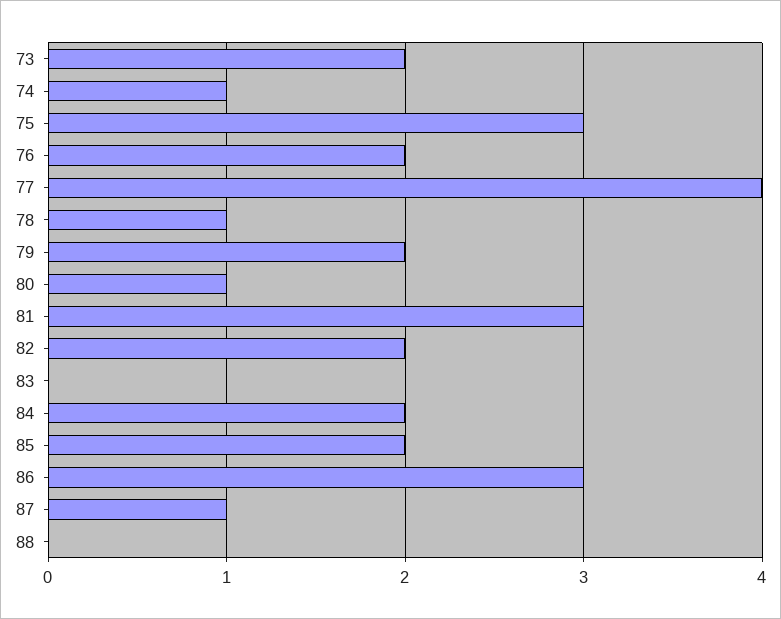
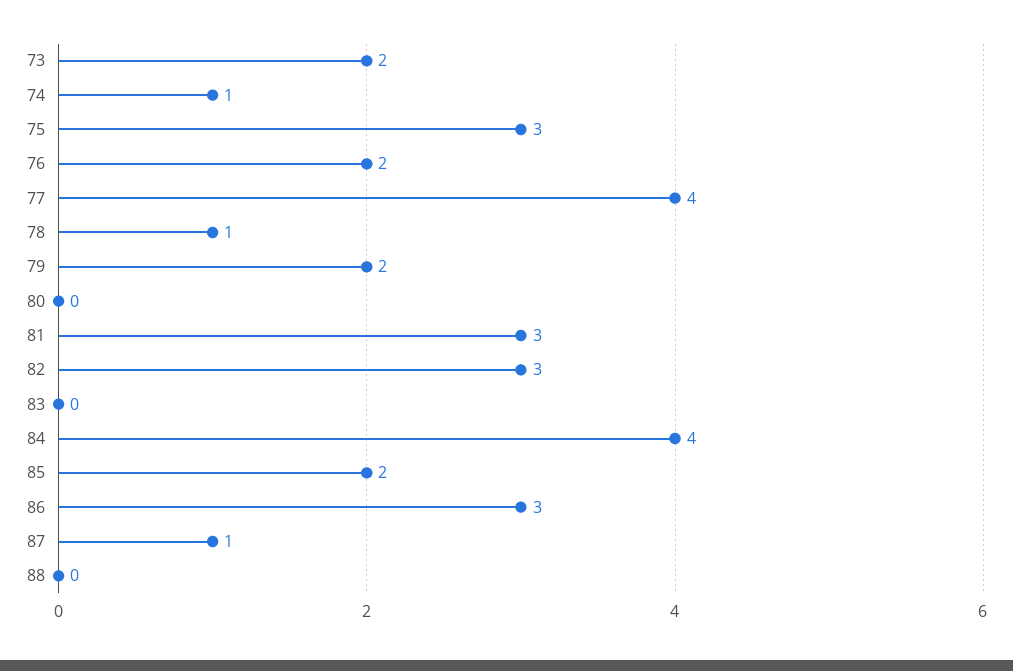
80: 1 -> 0
82: 2 -> 3
84: 2 -> 4

